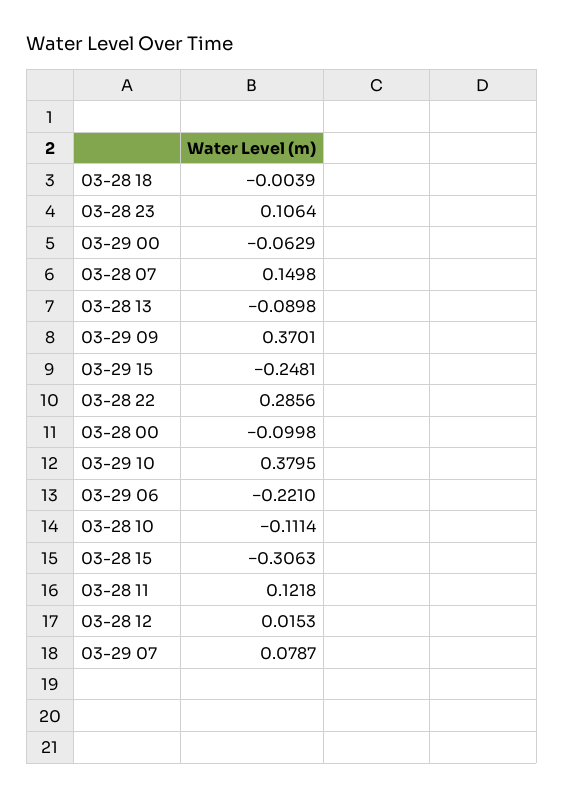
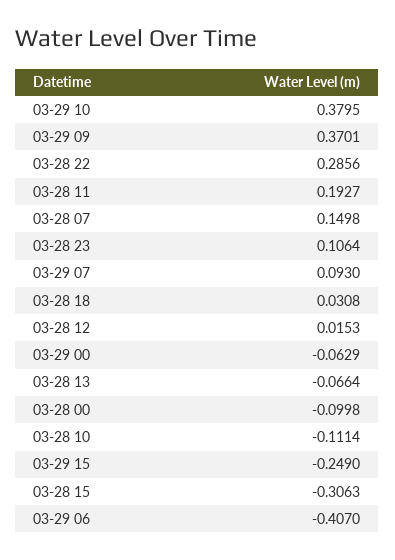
03-28 18: -0.0039 -> 0.0308
03-28 13: -0.0898 -> -0.0664
03-29 15: -0.2481 -> -0.249
03-29 06: -0.221 -> -0.407
03-28 11: 0.1218 -> 0.1927
03-29 07: 0.0787 -> 0.093

